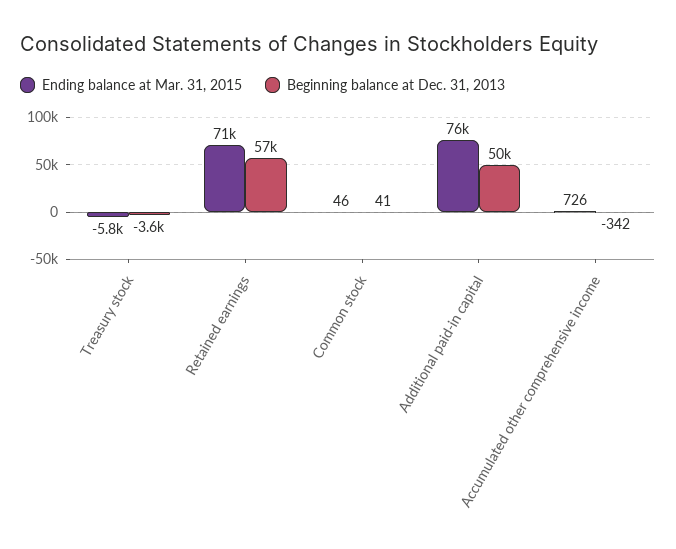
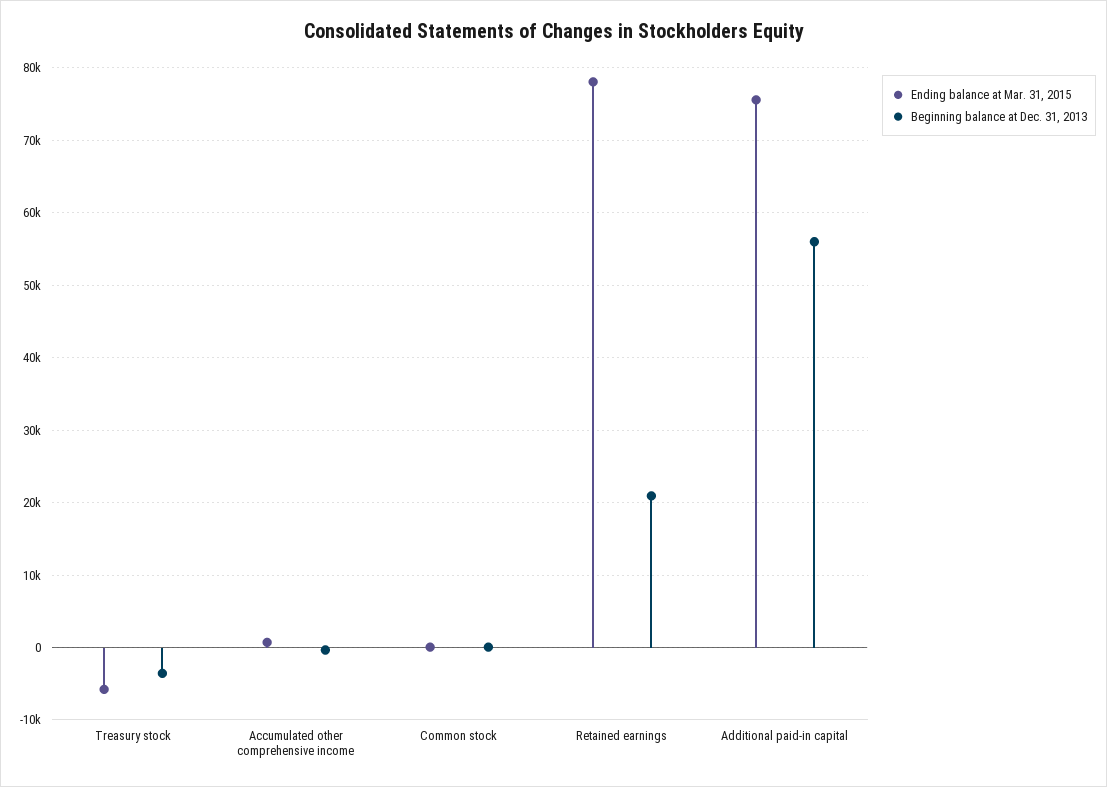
Ending balance at Mar. 31, 2015, Retained earnings: 71000 -> 78000
Beginning balance at Dec. 31, 2013, Retained earnings: 57000 -> 21000
Beginning balance at Dec. 31, 2013, Additional paid-in capital: 50000 -> 56000

